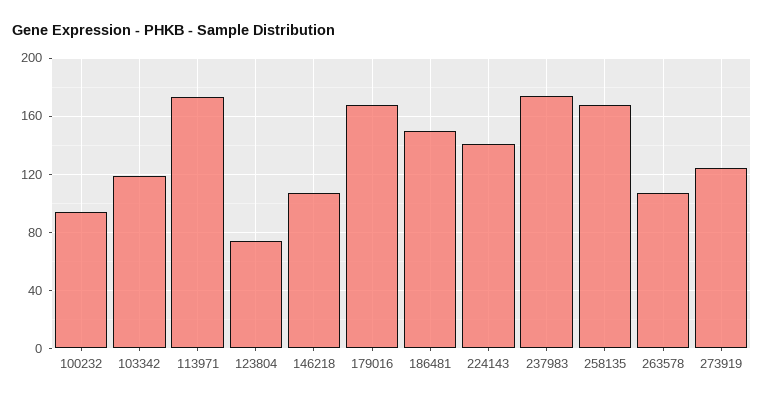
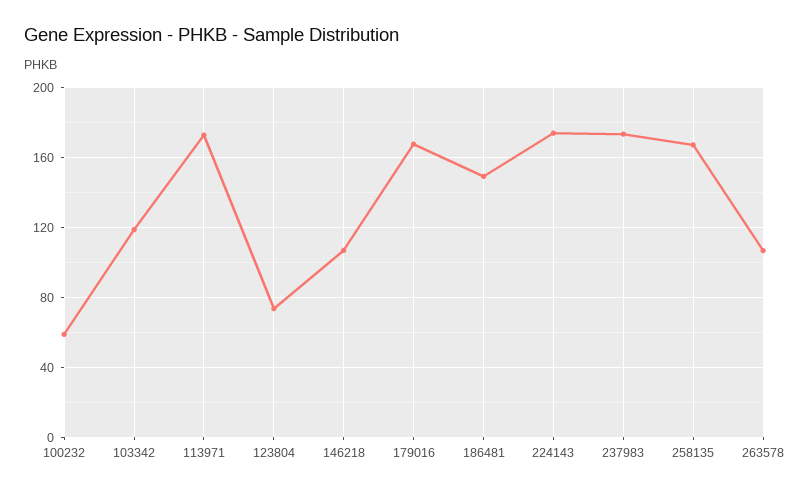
100232: 95 -> 60
224143: 140 -> 175
273919: 125 -> none

